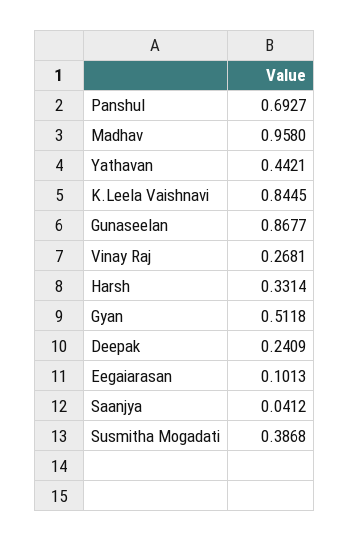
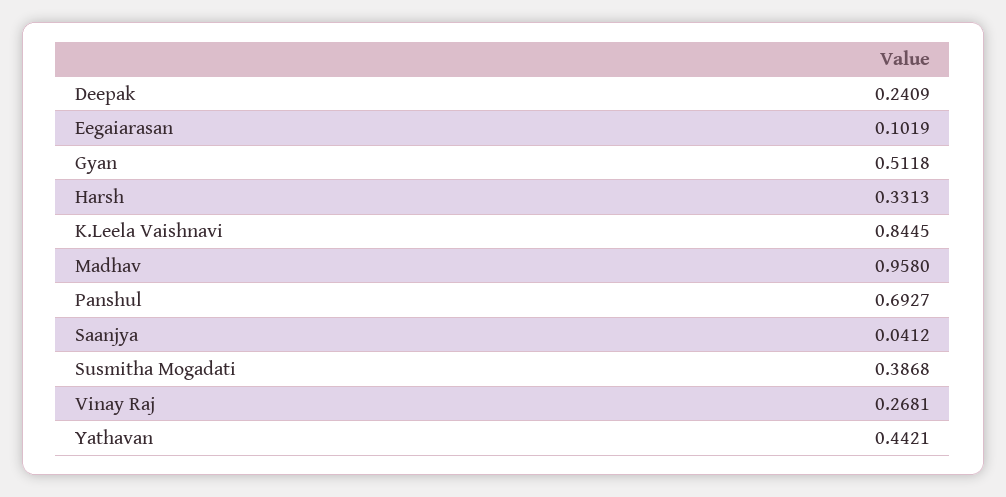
Gunaseelan: 0.8677 -> none
Harsh: 0.3314 -> 0.3313
Eegaiarasan: 0.1013 -> 0.1019

